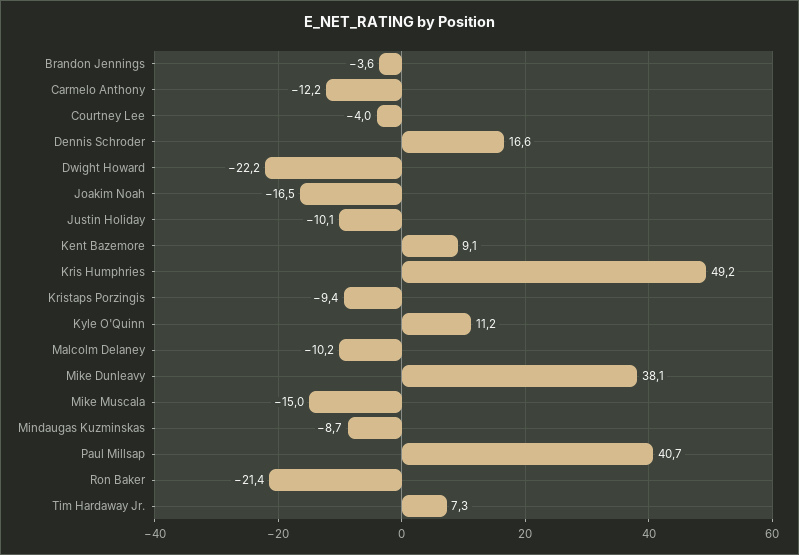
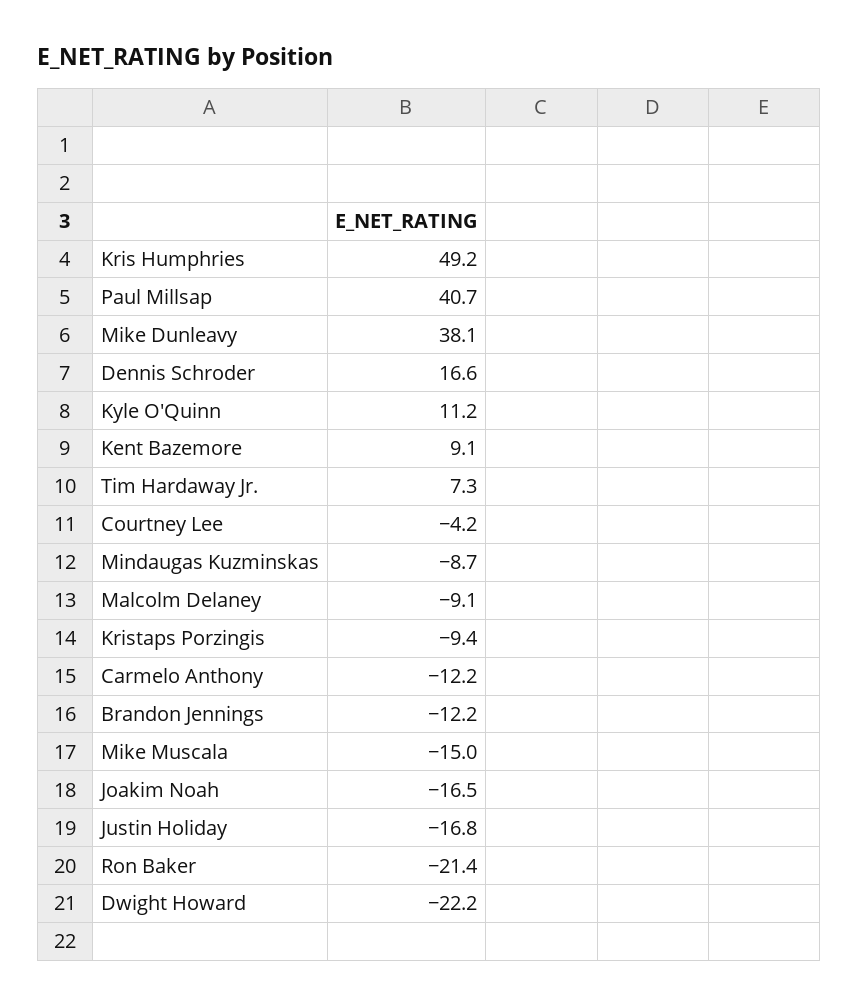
Brandon Jennings: -3.6 -> -12.2
Courtney Lee: -4 -> -4.2
Justin Holiday: -10.1 -> -16.8
Malcolm Delaney: -10.2 -> -9.1

